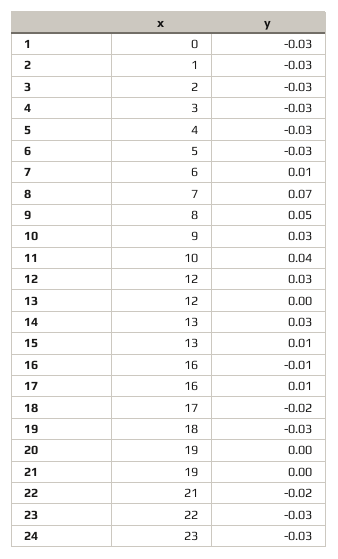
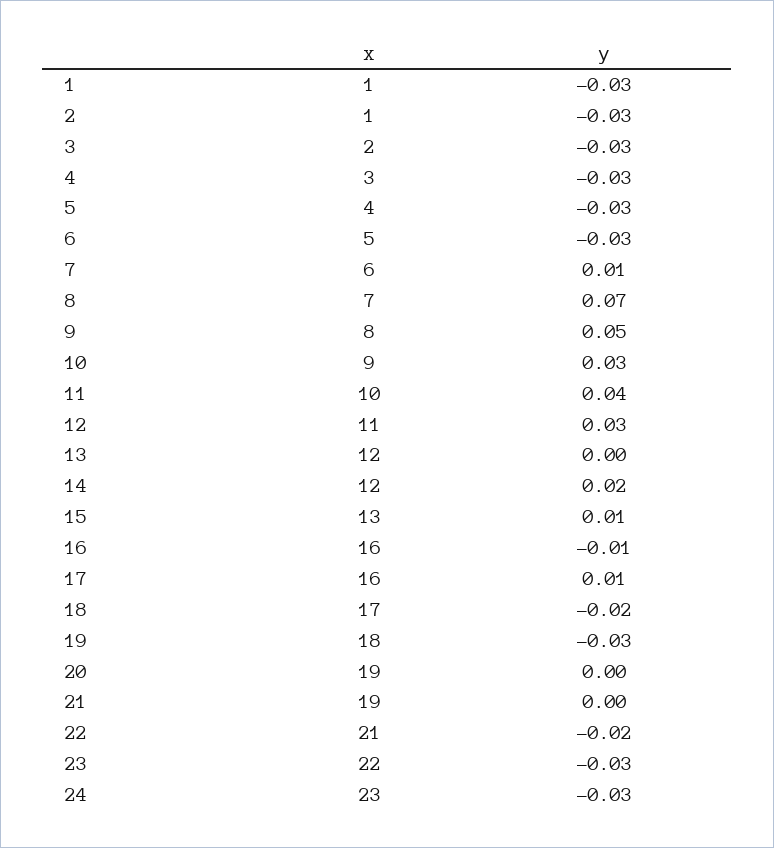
x, 1: 0 -> 1
x, 12: 12 -> 11
x, 14: 13 -> 12
y, 14: 0.03 -> 0.02

